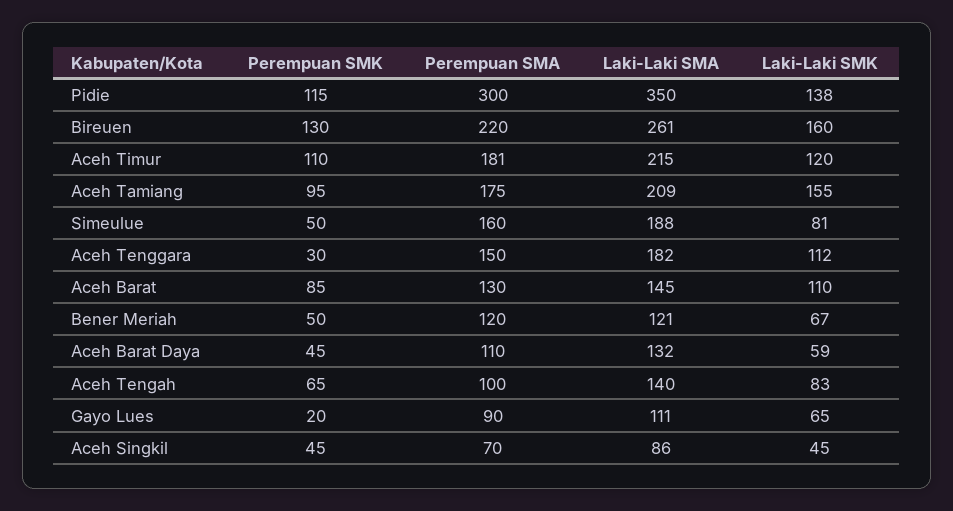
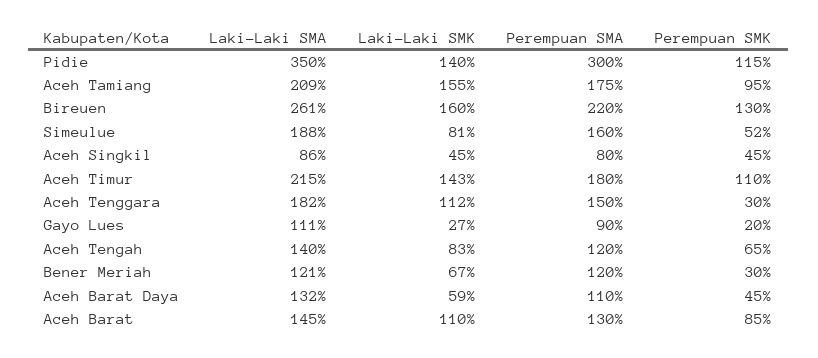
Laki-Laki SMK, Pidie: 138 -> 140
Perempuan SMA, Aceh Timur: 181 -> 180
Laki-Laki SMK, Aceh Timur: 120 -> 143
Perempuan SMK, Simeulue: 50 -> 52
Perempuan SMK, Bener Meriah: 50 -> 30
Perempuan SMA, Aceh Tengah: 100 -> 120
Laki-Laki SMK, Gayo Lues: 65 -> 27
Perempuan SMA, Aceh Singkil: 70 -> 80

